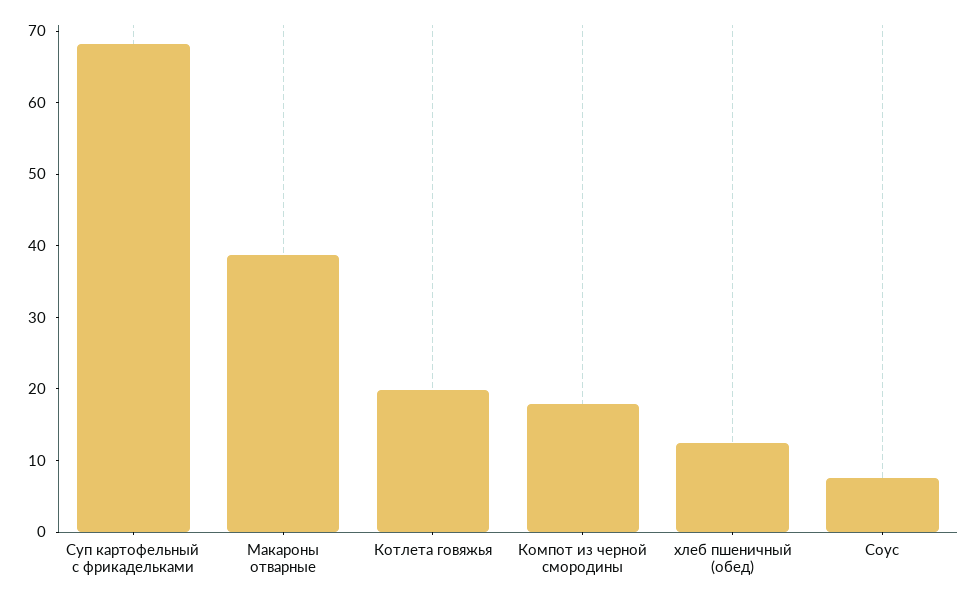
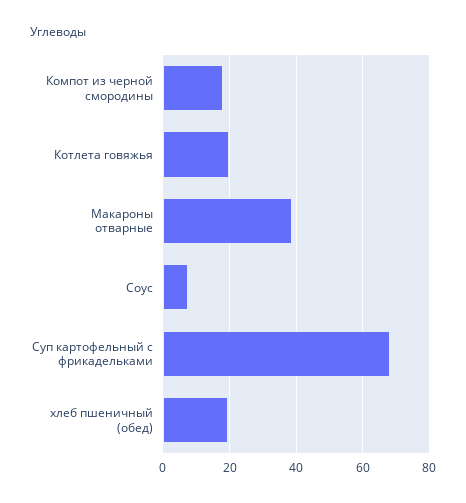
хлеб пшеничный (обед): 12 -> 20

